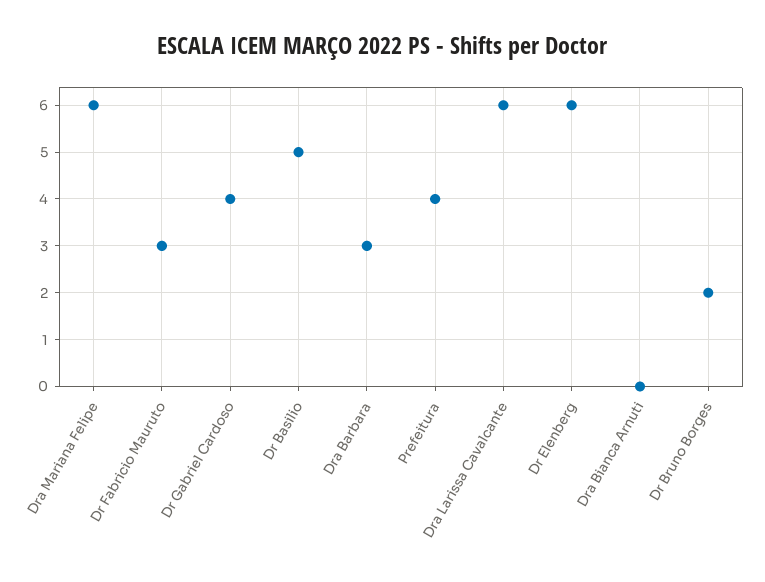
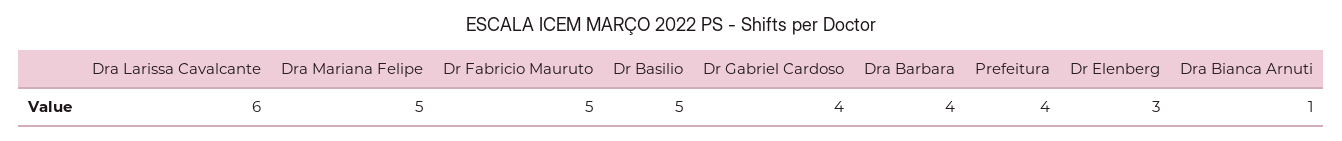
Dra Mariana Felipe: 6 -> 5
Dr Fabricio Mauruto: 3 -> 5
Dra Barbara: 3 -> 4
Dr Elenberg: 6 -> 3
Dra Bianca Arnuti: 0 -> 1
Dr Bruno Borges: 2 -> none

